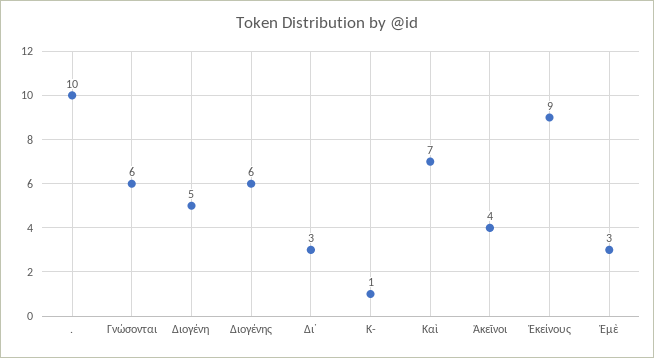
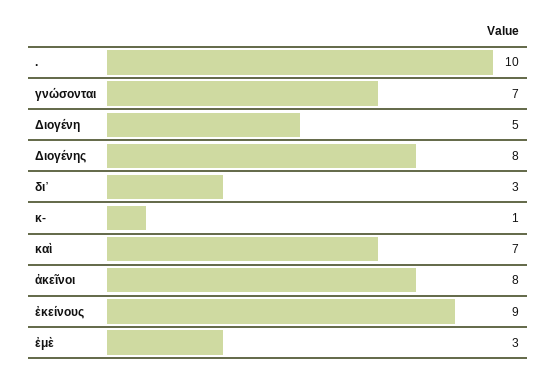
Γνώσονται: 6 -> 7
Διογένης: 6 -> 8
Ἀκεῖνοι: 4 -> 8

